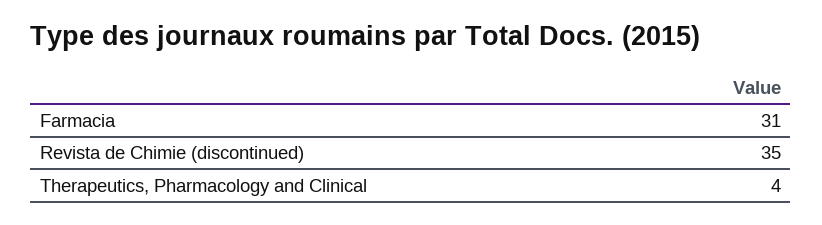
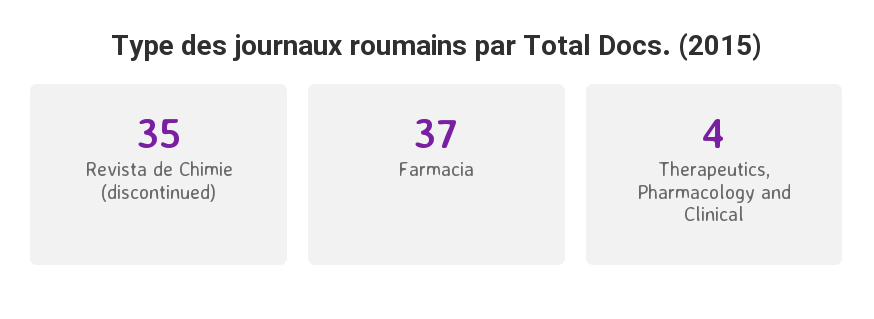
Farmacia: 31 -> 37

